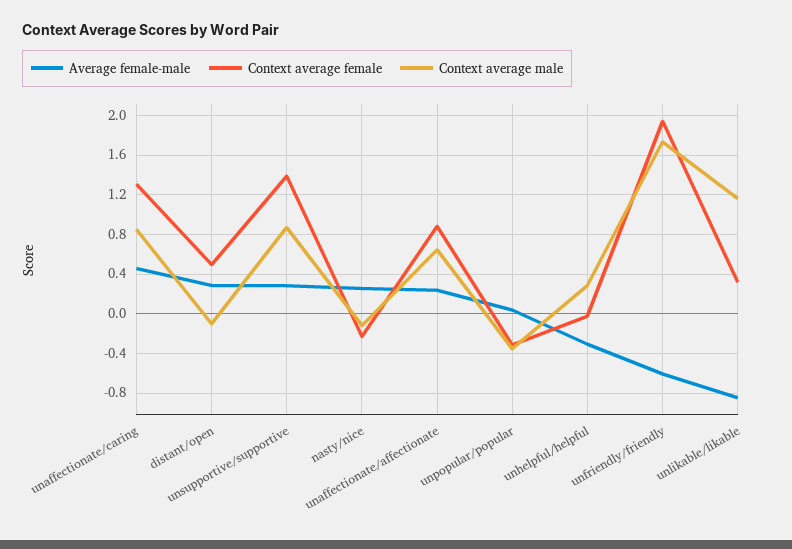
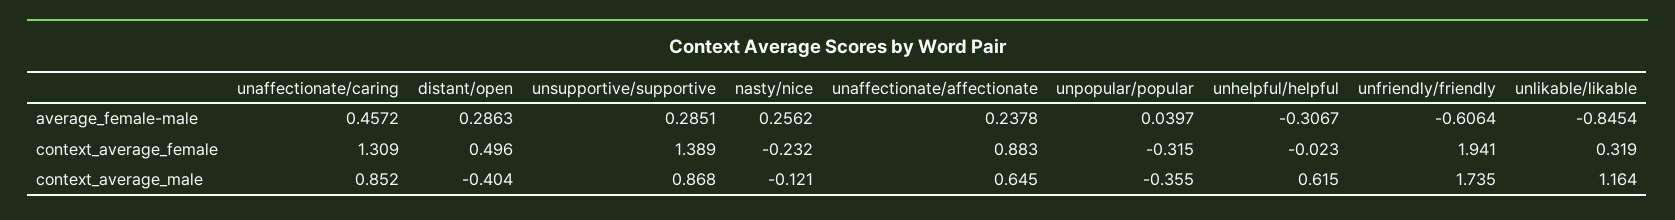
Context average male, distant/open: -0.1 -> -0.404
Context average male, unhelpful/helpful: 0.3 -> 0.615

